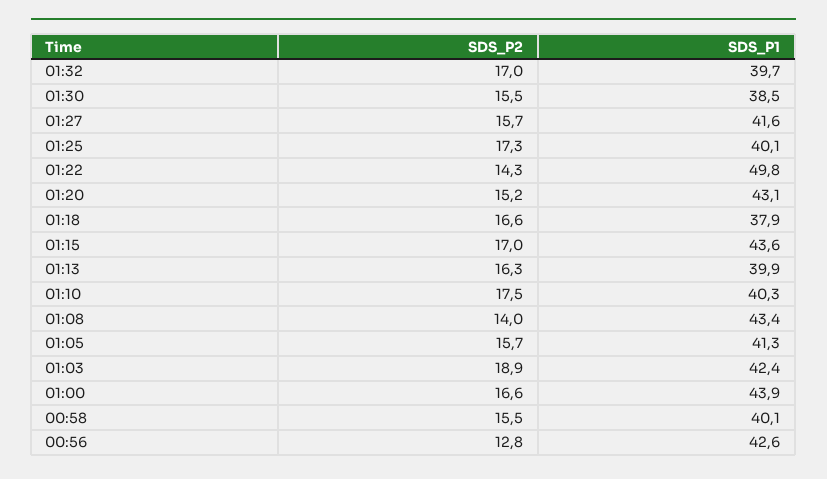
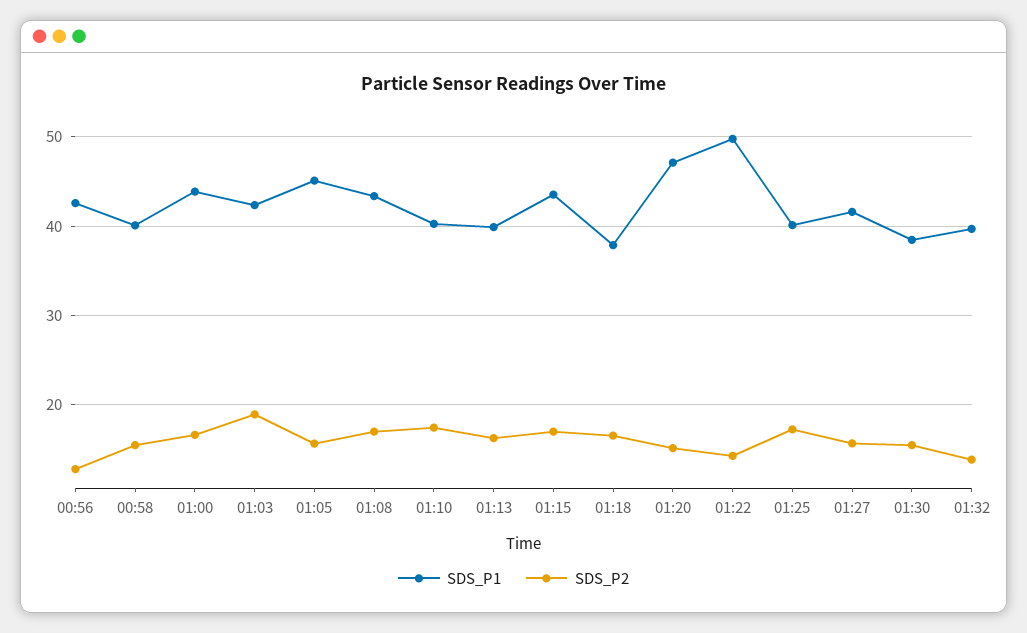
SDS_P2, 01:32: 17 -> 14
SDS_P1, 01:20: 43.1 -> 47
SDS_P2, 01:08: 14 -> 17
SDS_P1, 01:05: 41.3 -> 45

